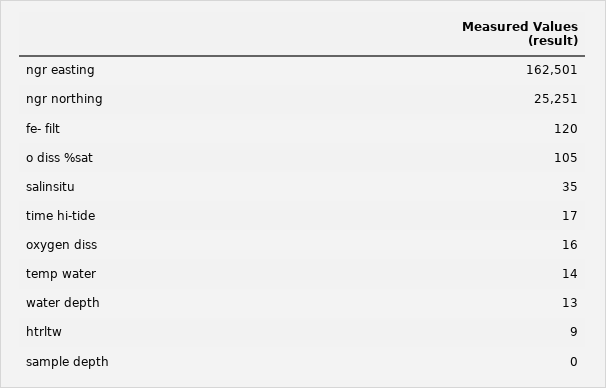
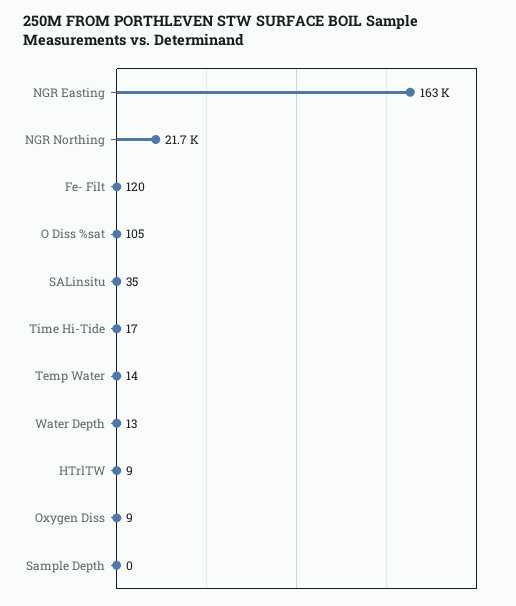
ngr northing: 25251 -> 21700
oxygen diss: 16 -> 9

